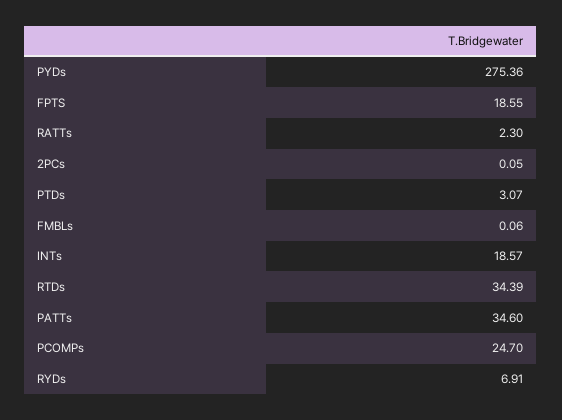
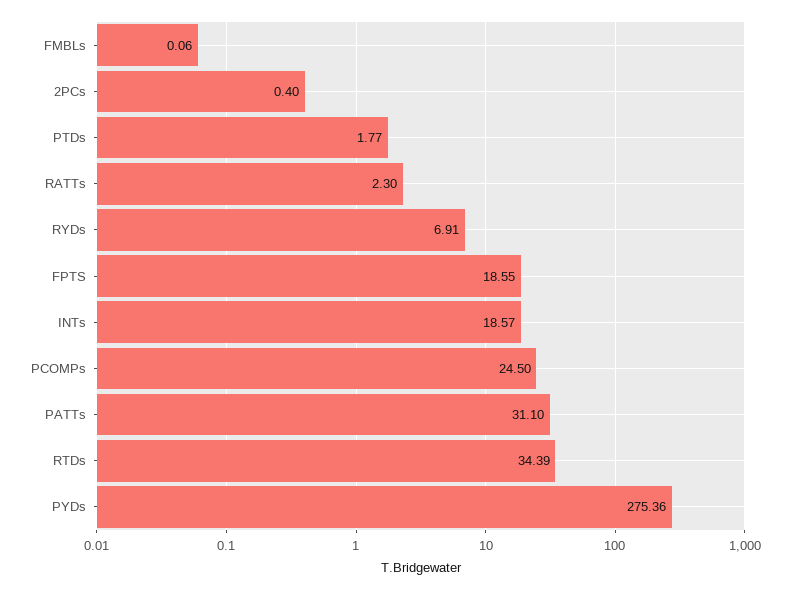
2PCs: 0.05 -> 0.4
PTDs: 3.07 -> 1.77
PATTs: 34.6 -> 31.1
PCOMPs: 24.7 -> 24.5

